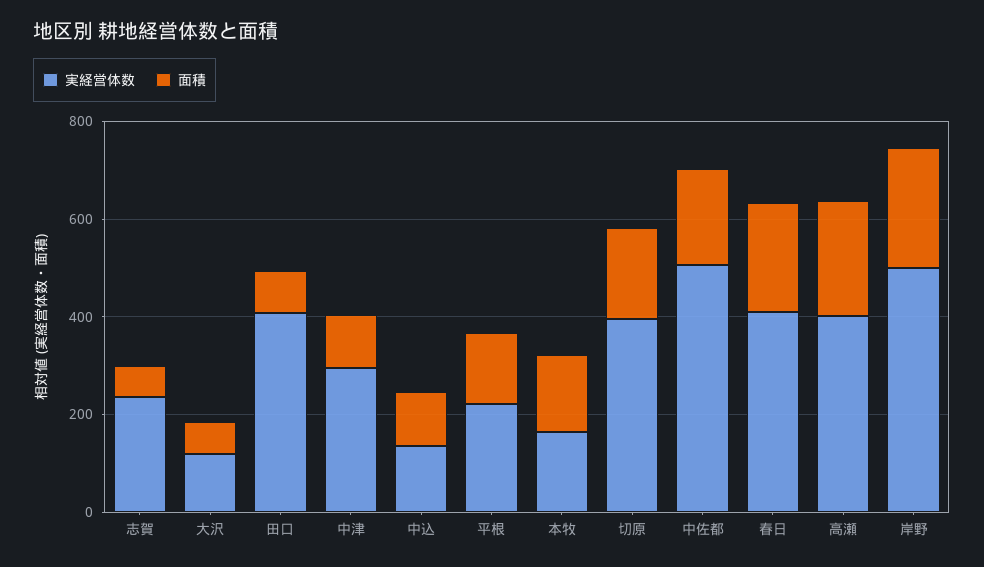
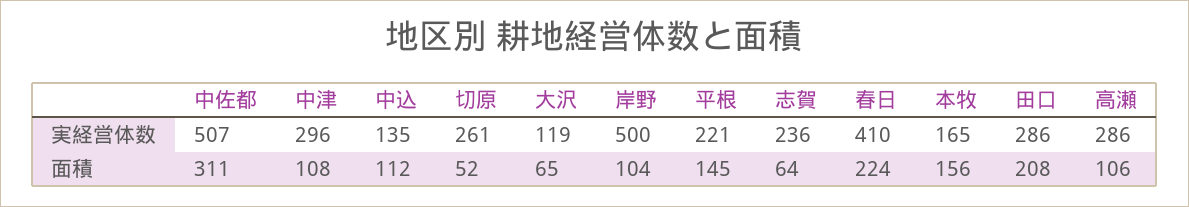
実経営体数, 田口: 400 -> 286
面積, 田口: 100 -> 208
実経営体数, 切原: 400 -> 261
面積, 切原: 200 -> 52
面積, 中佐都: 200 -> 311
実経営体数, 高瀬: 400 -> 286
面積, 高瀬: 250 -> 106
面積, 岸野: 250 -> 104

